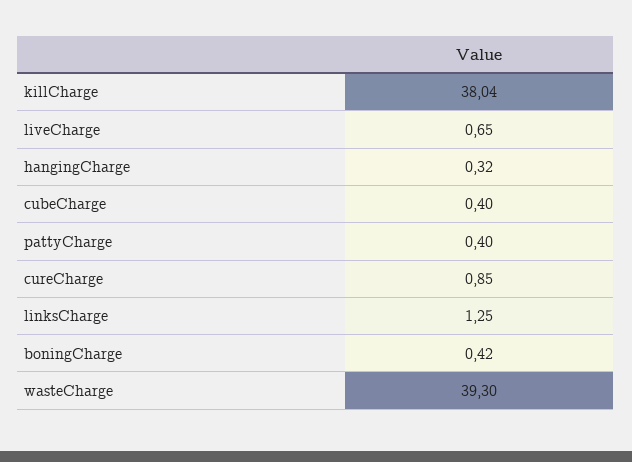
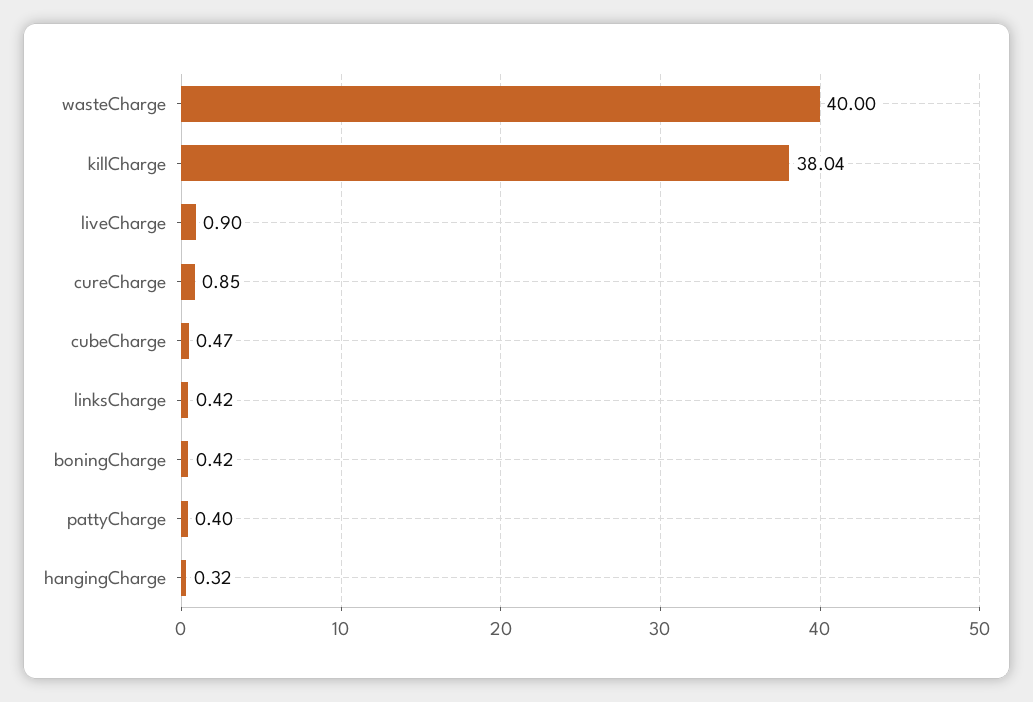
liveCharge: 0.65 -> 0.9
cubeCharge: 0.4 -> 0.47
linksCharge: 1.25 -> 0.42
wasteCharge: 39.3 -> 40

